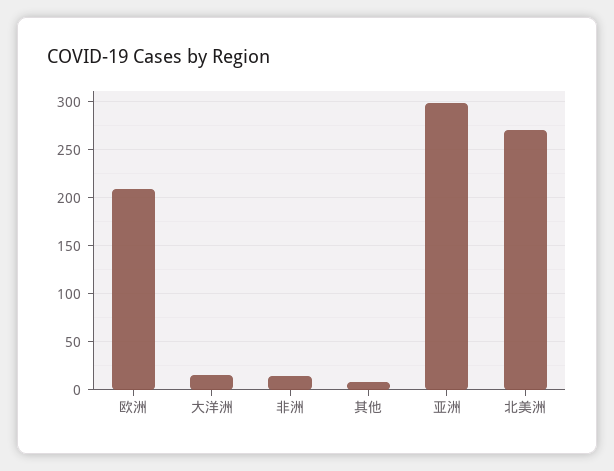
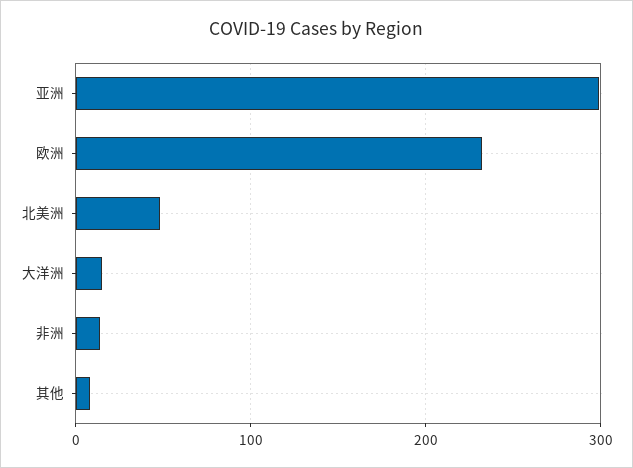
欧洲: 210 -> 230
北美洲: 270 -> 50

